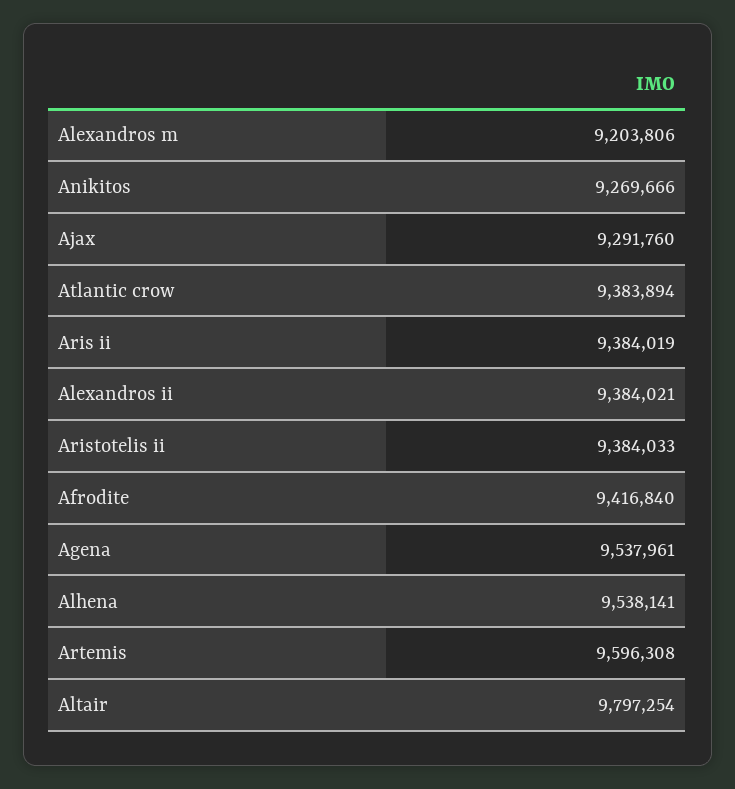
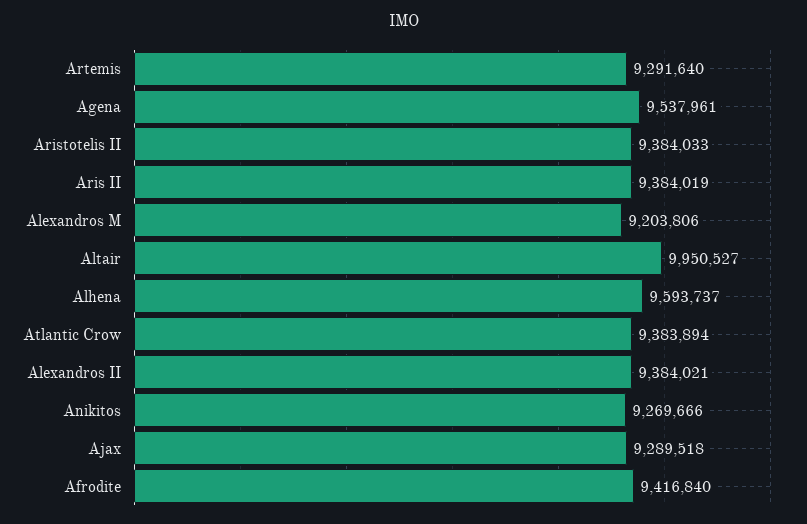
Ajax: 9291760 -> 9289518
Alhena: 9538141 -> 9593737
Artemis: 9596308 -> 9291640
Altair: 9797254 -> 9950527

